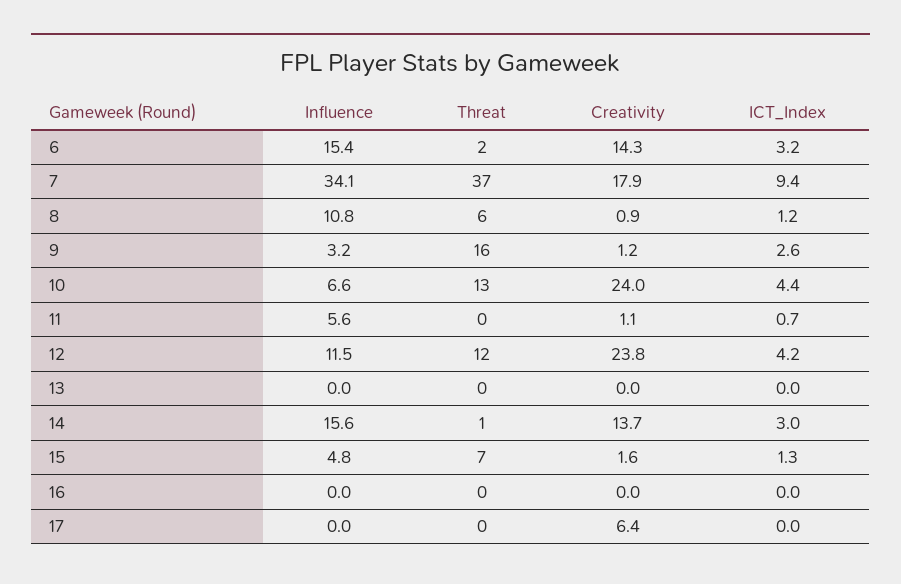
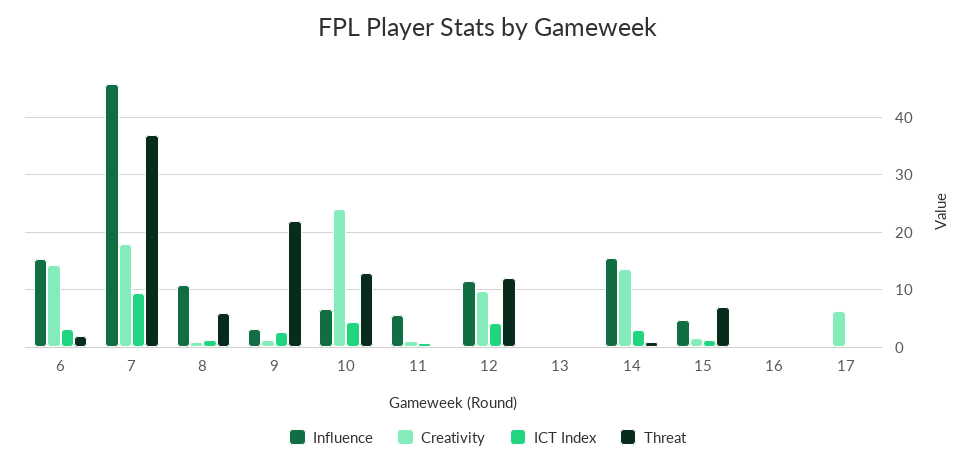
Influence, 7: 34.1 -> 46
Threat, 9: 16 -> 22
Creativity, 12: 23.8 -> 10

